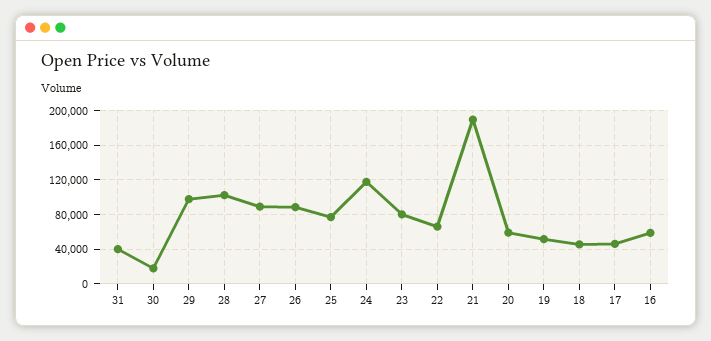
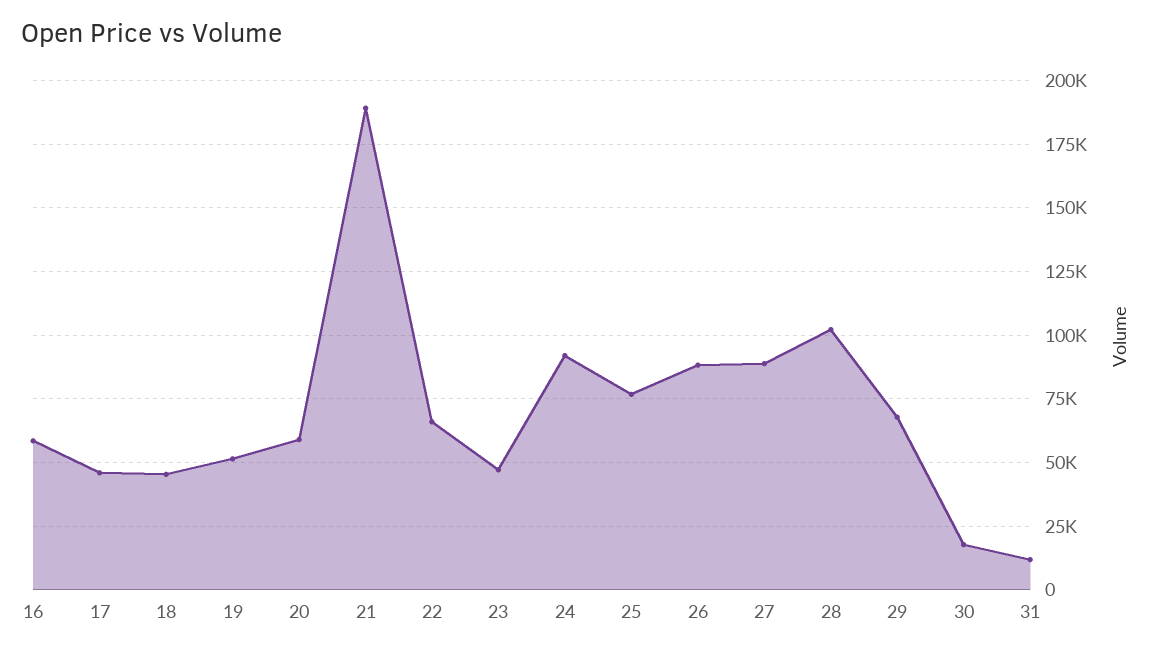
31: 40000 -> 12500
29: 100000 -> 67500
24: 120000 -> 92500
23: 80000 -> 47500

